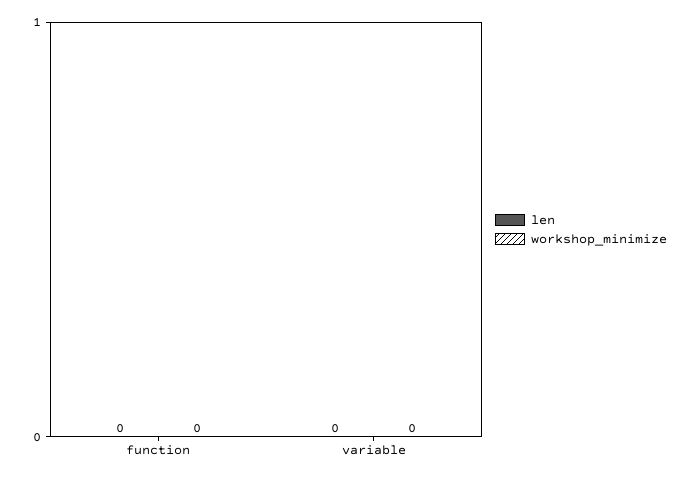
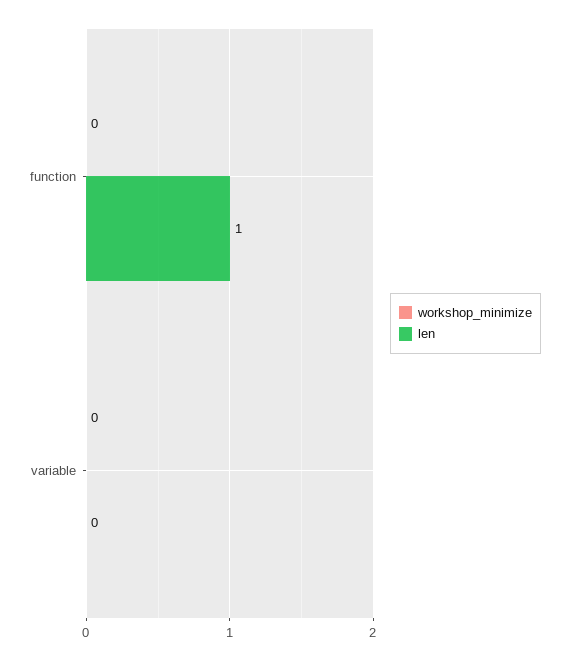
len, function: 0 -> 1

